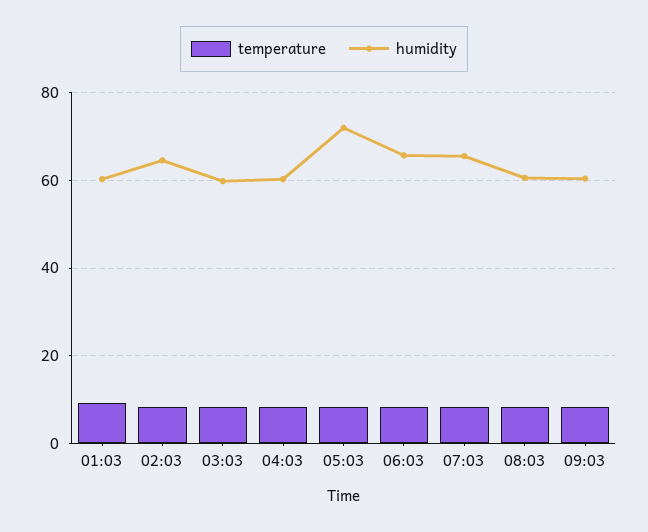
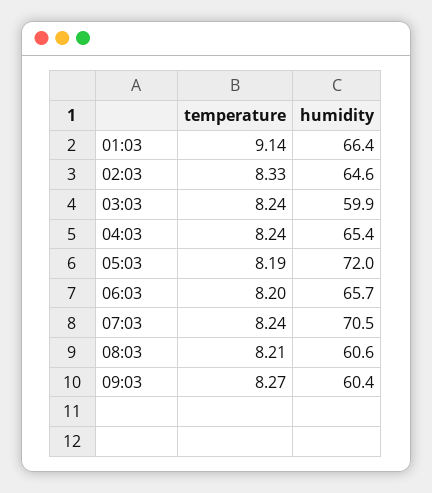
humidity, 01:03: 60 -> 66.4
humidity, 04:03: 60 -> 65.4
humidity, 07:03: 66 -> 70.5

